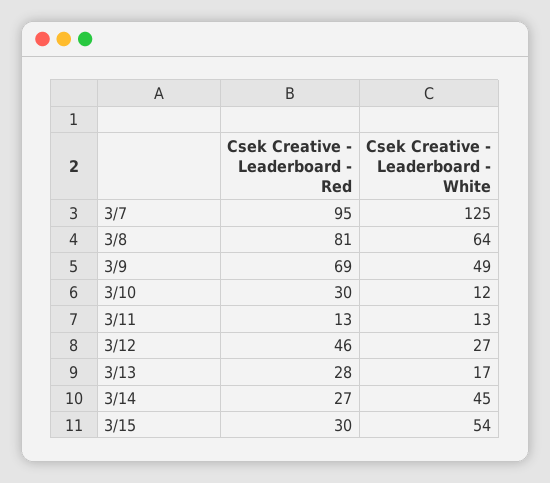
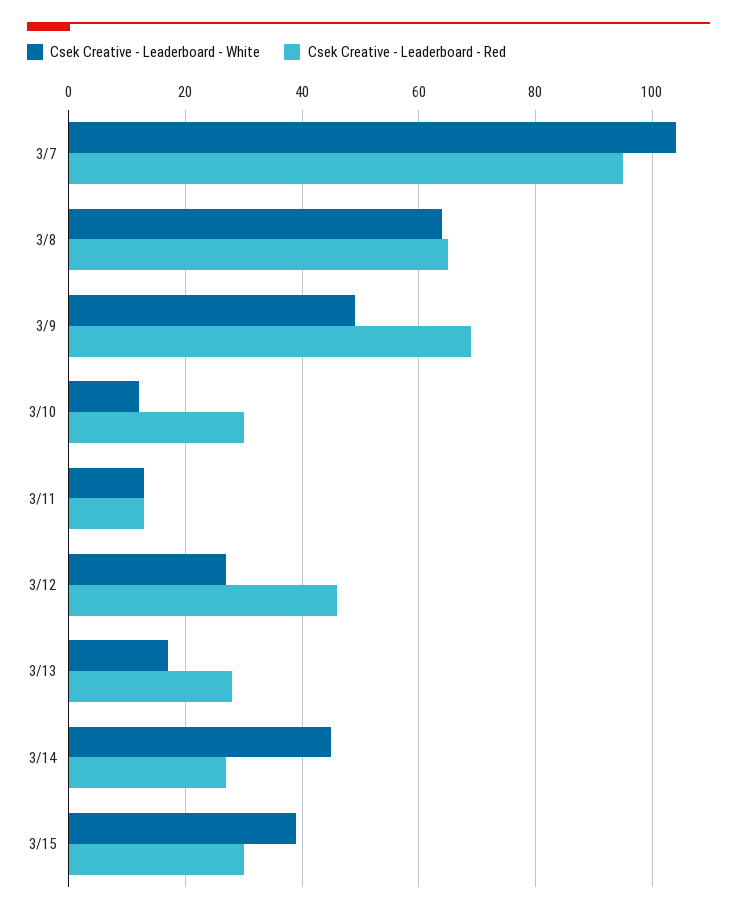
Csek Creative - Leaderboard - White, 3/7: 125 -> 105
Csek Creative - Leaderboard - Red, 3/8: 81 -> 65
Csek Creative - Leaderboard - White, 3/15: 54 -> 40

